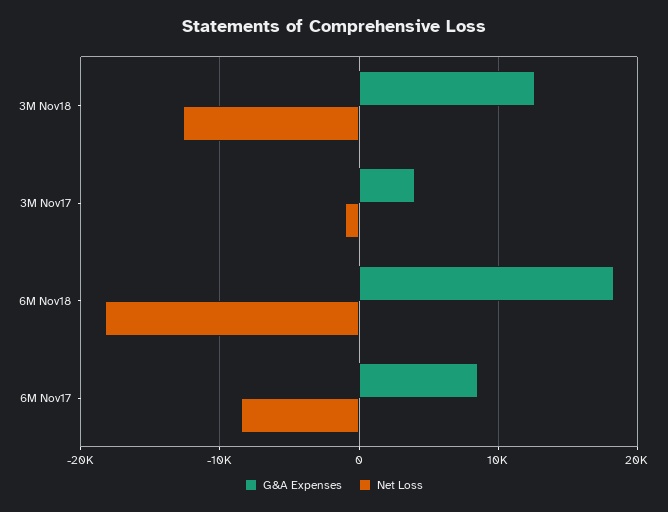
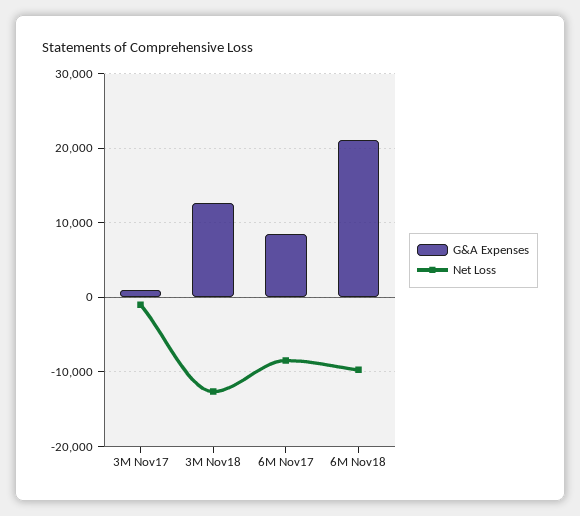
G&A Expenses, 3M Nov17: 4000 -> 1000
G&A Expenses, 6M Nov18: 18000 -> 21000
Net Loss, 6M Nov18: -18000 -> -10000

